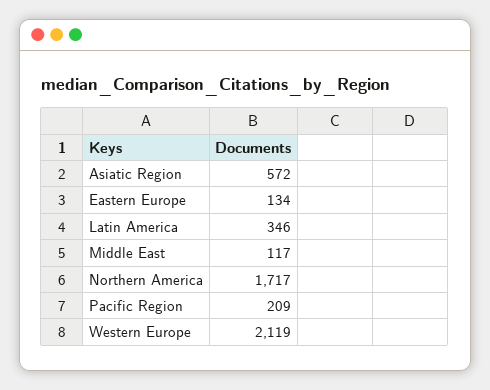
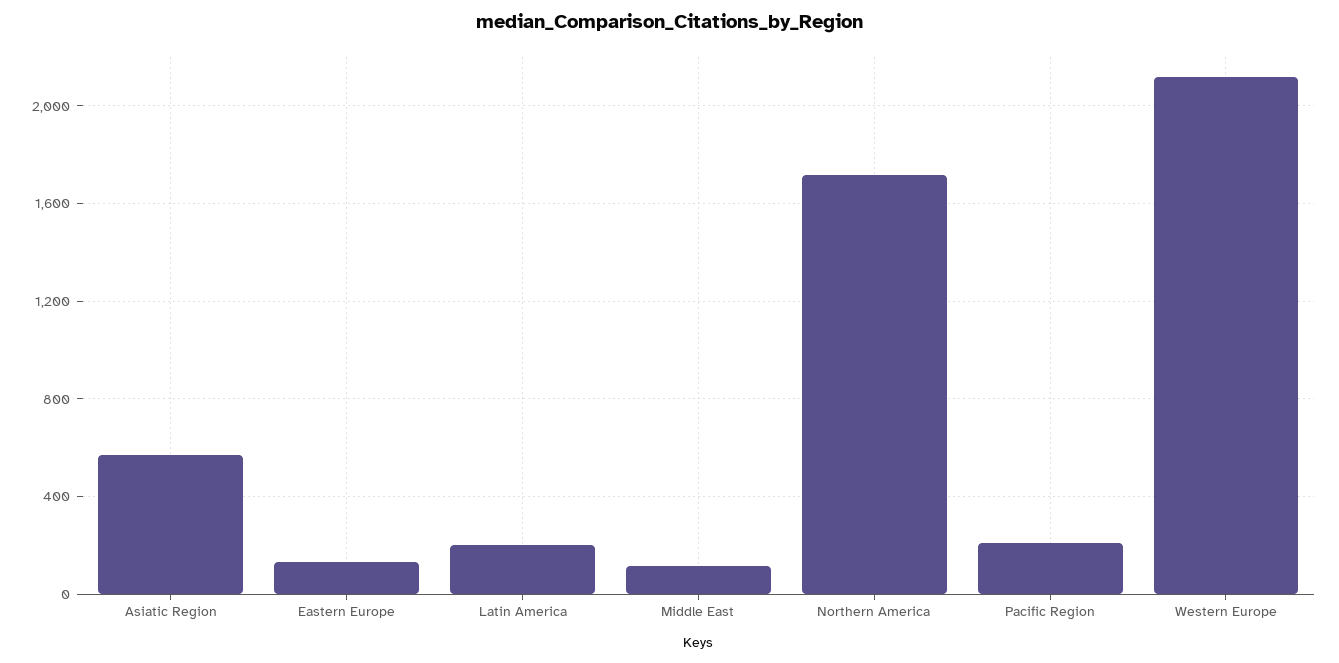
Latin America: 346 -> 200

